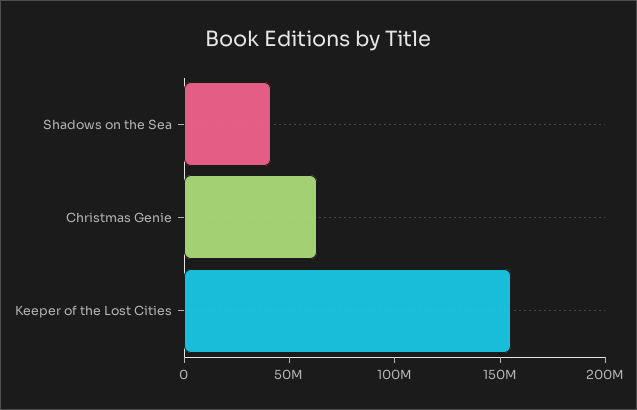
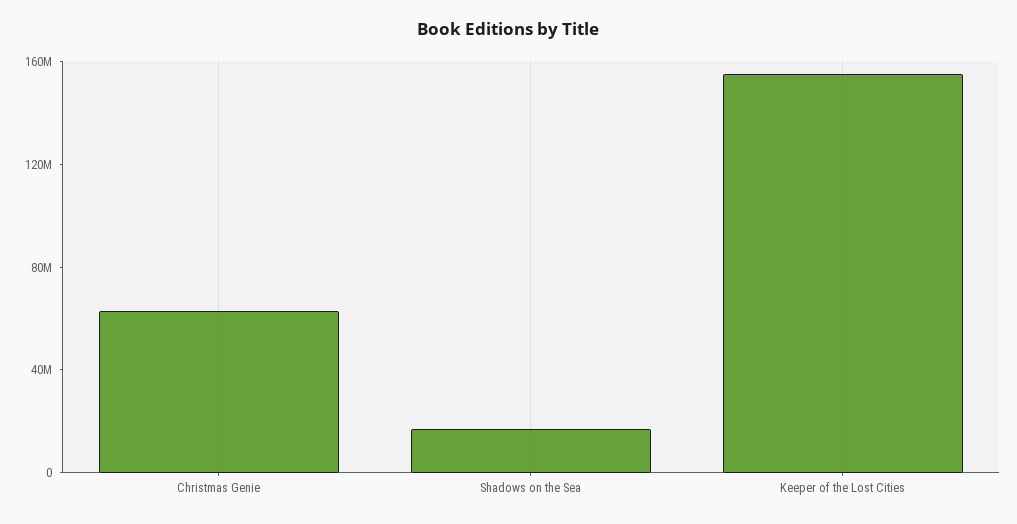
Shadows on the Sea: 40000000 -> 20000000

